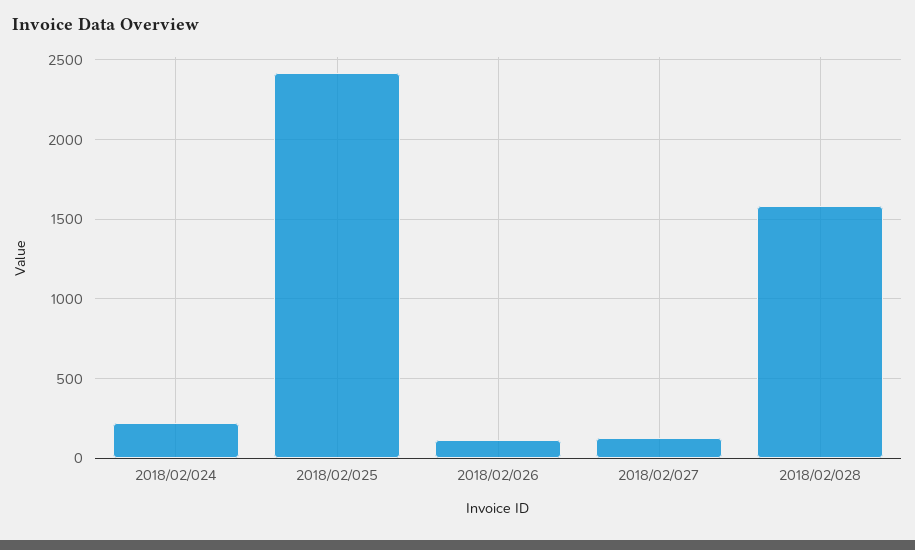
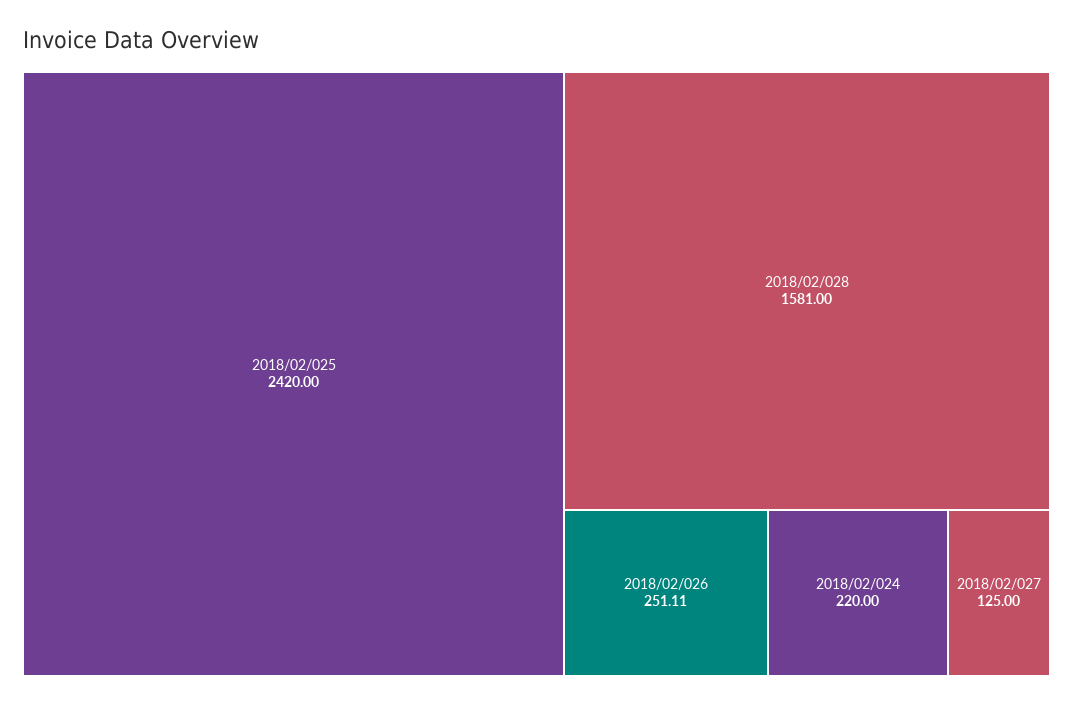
2018/02/026: 100 -> 251.11

